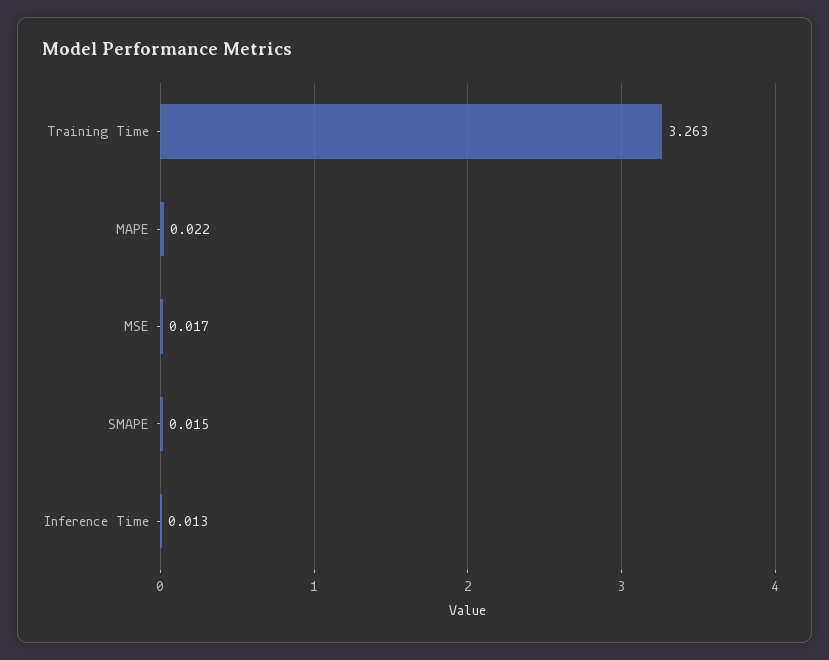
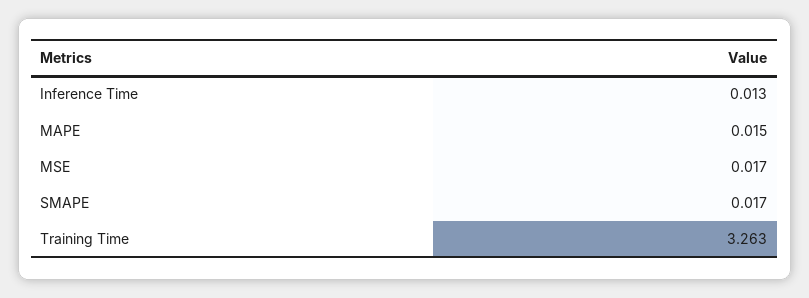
MAPE: 0.022 -> 0.015
SMAPE: 0.015 -> 0.017

